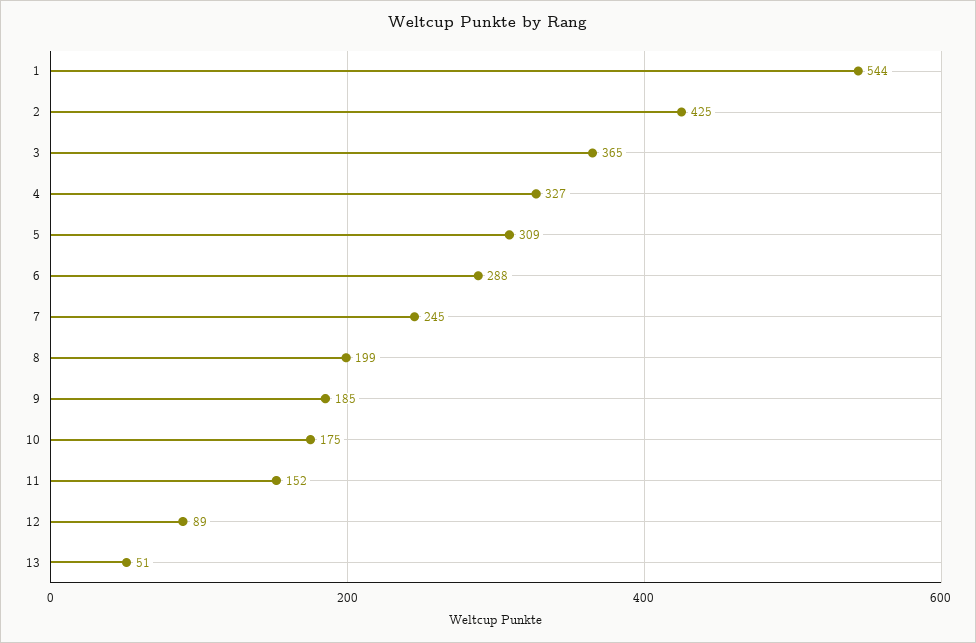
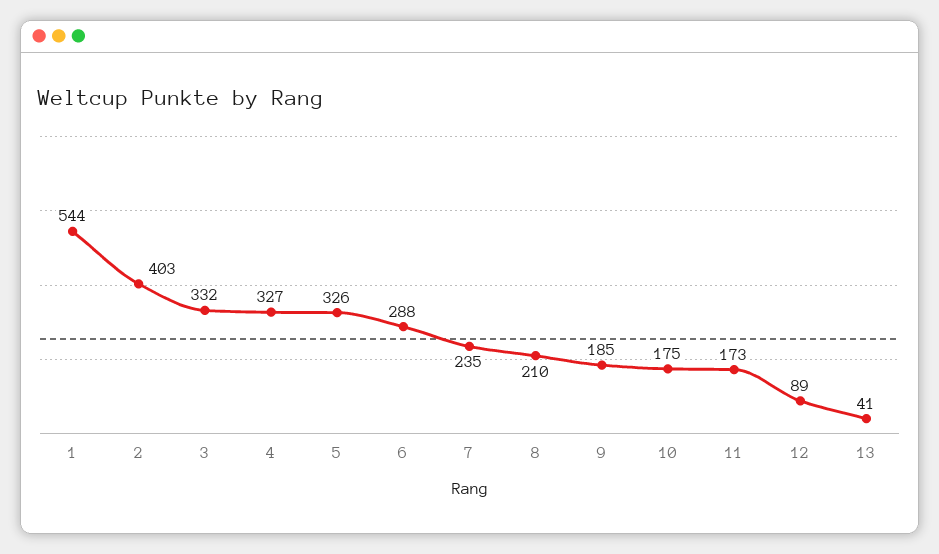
2: 425 -> 403
3: 365 -> 332
5: 309 -> 326
7: 245 -> 235
8: 199 -> 210
11: 152 -> 173
13: 51 -> 41

